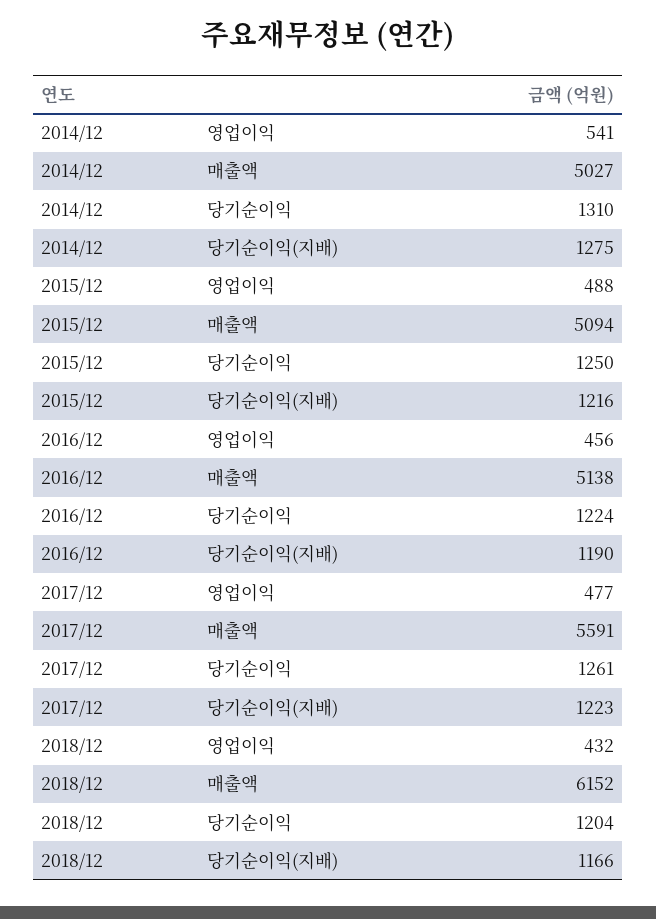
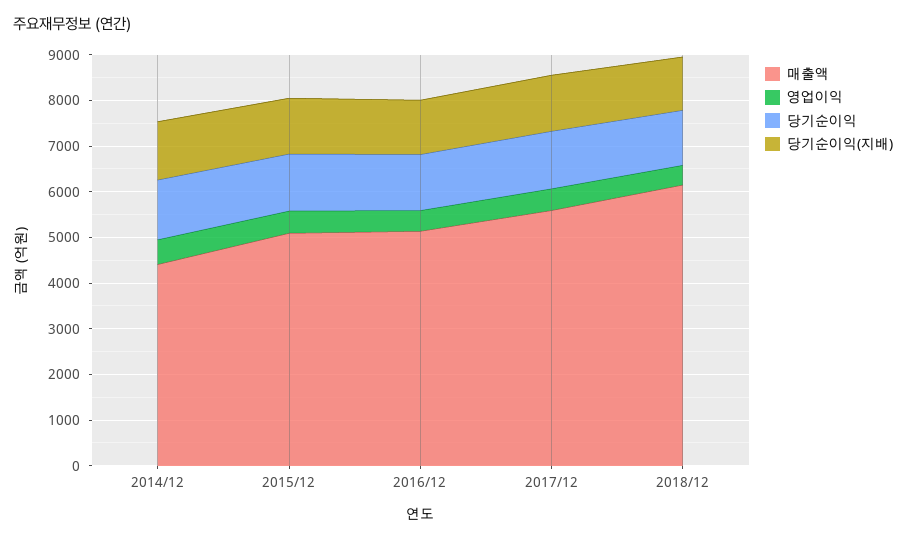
매출액, 2014/12: 5027 -> 4400

